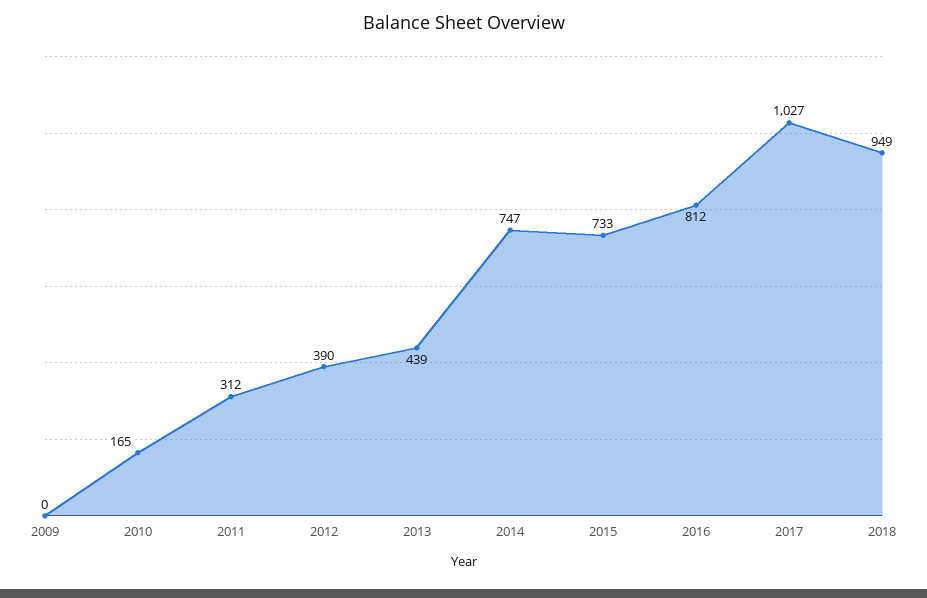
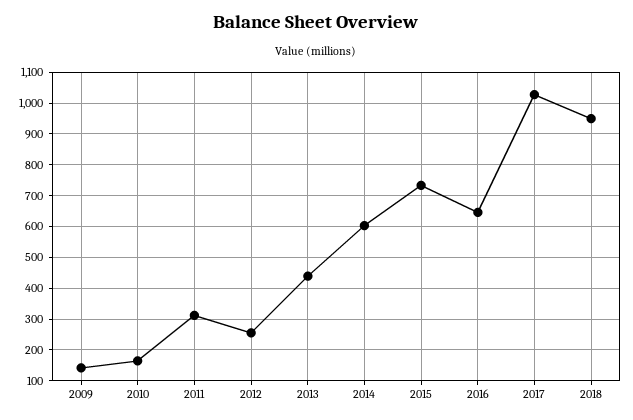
2009: 0 -> 140
2012: 390 -> 260
2014: 747 -> 600
2016: 812 -> 640

